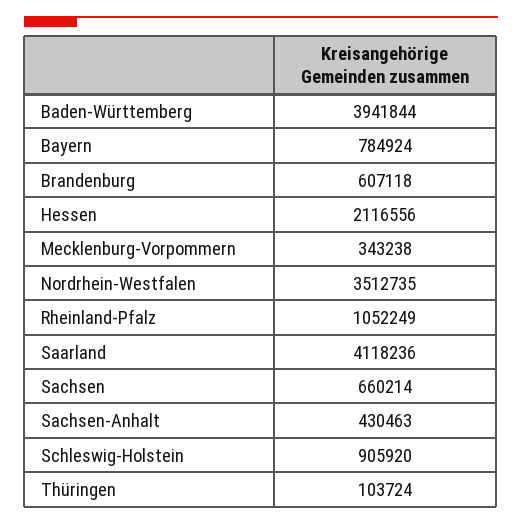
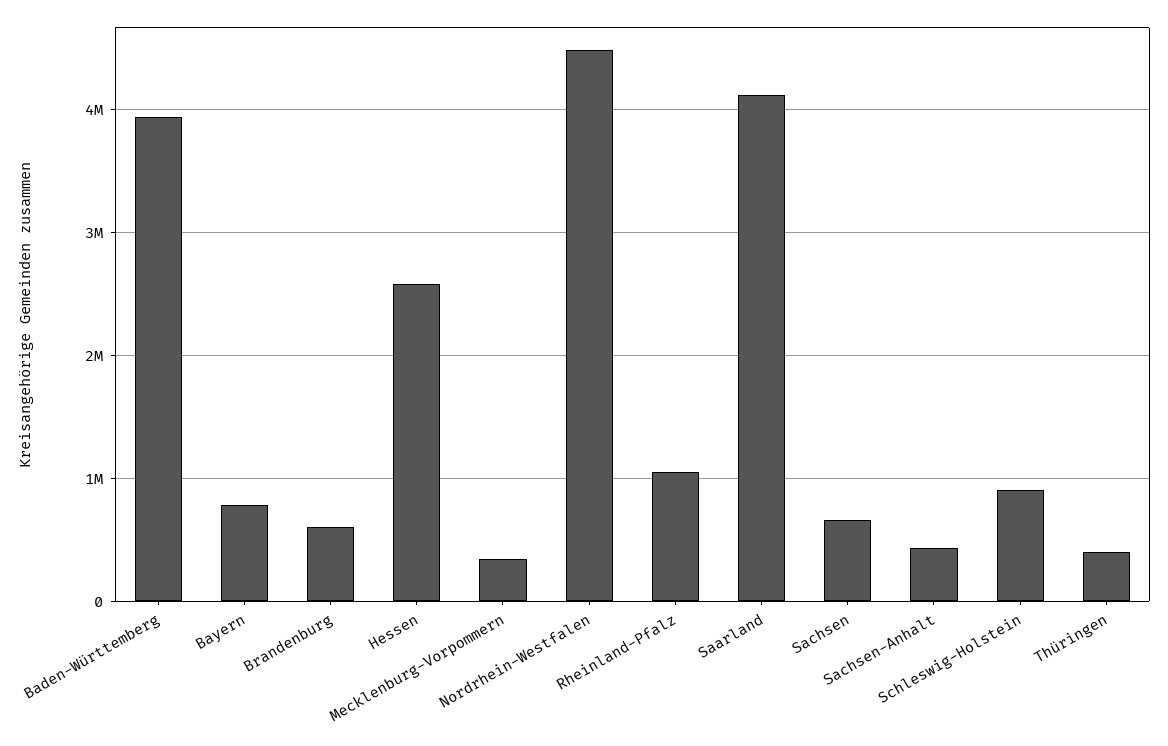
Hessen: 2116556 -> 2600000
Nordrhein-Westfalen: 3512735 -> 4500000
Thüringen: 103724 -> 400000

